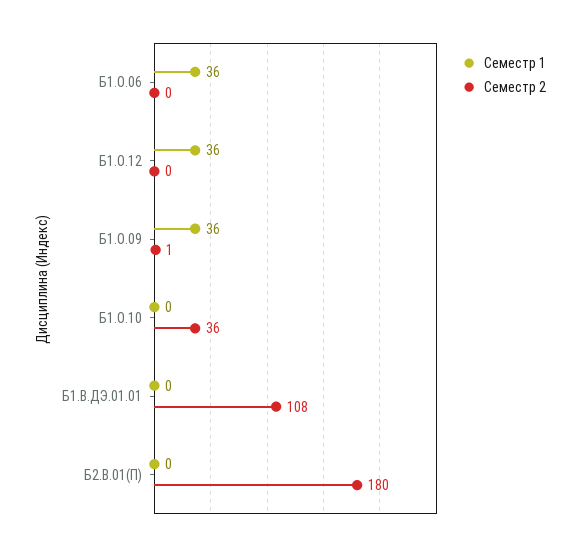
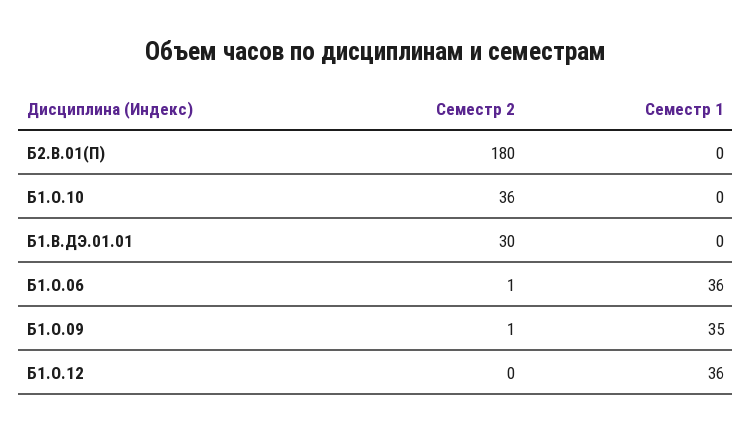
Семестр 2, Б1.О.06: 0 -> 1
Семестр 1, Б1.О.09: 36 -> 35
Семестр 2, Б1.В.ДЭ.01.01: 108 -> 30

